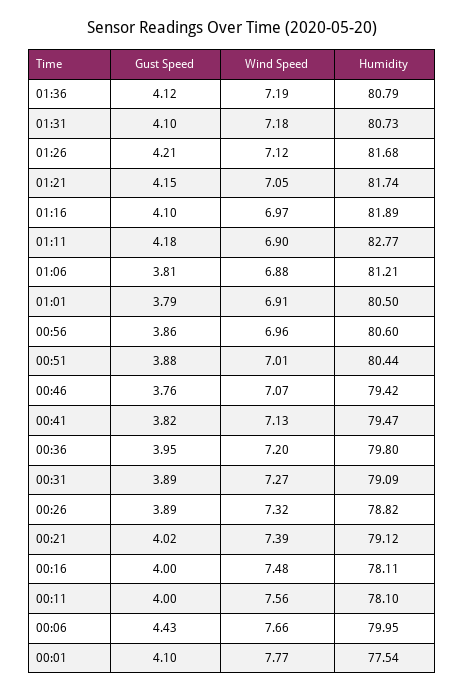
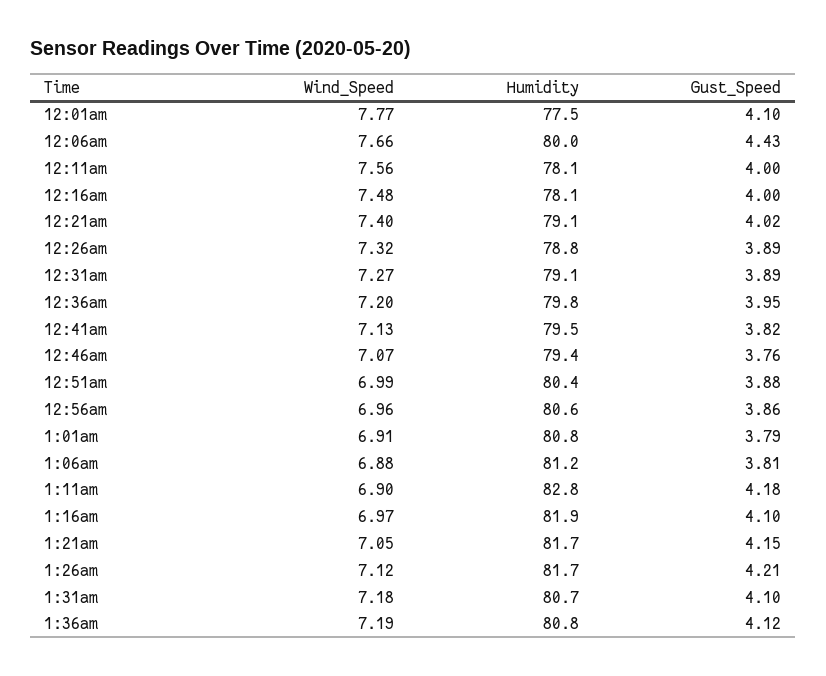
Humidity, 01:01: 80.5 -> 80.8
Wind Speed, 00:51: 7.01 -> 6.99
Wind Speed, 00:21: 7.39 -> 7.4

